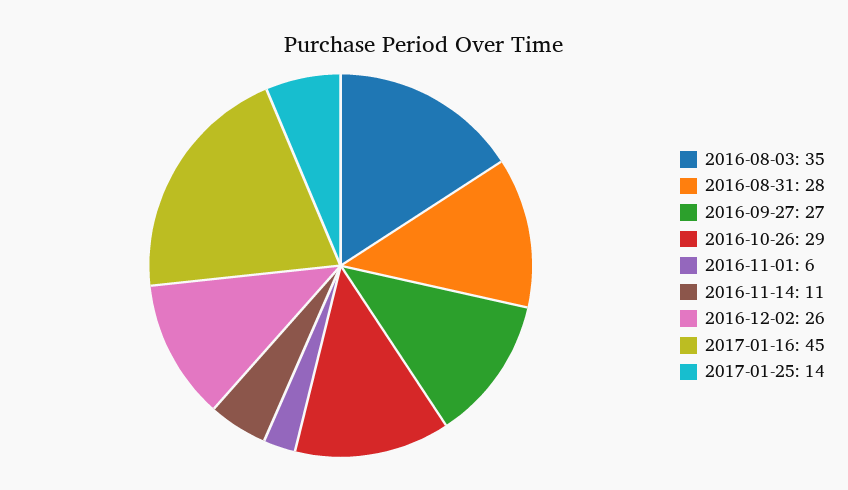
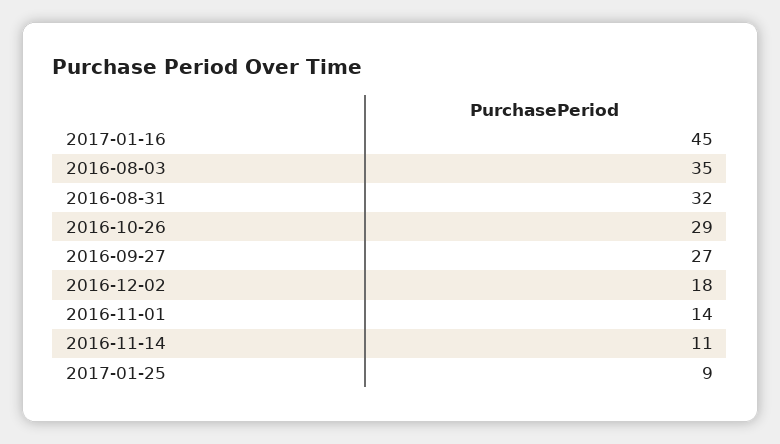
2016-08-31: 28 -> 32
2016-11-01: 6 -> 14
2016-12-02: 26 -> 18
2017-01-25: 14 -> 9

